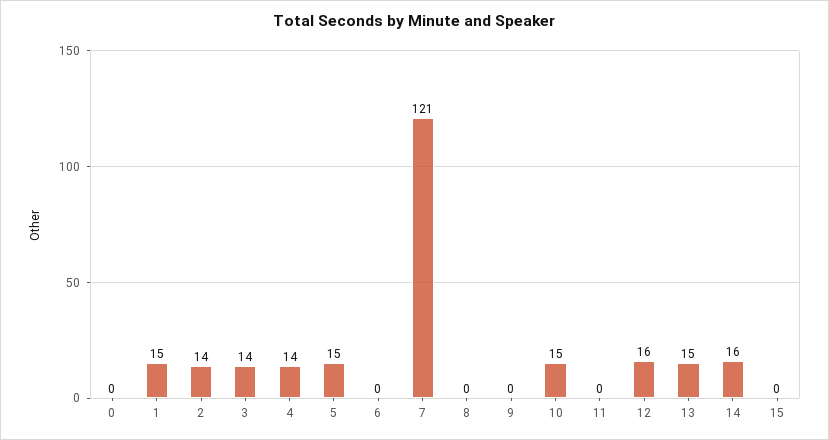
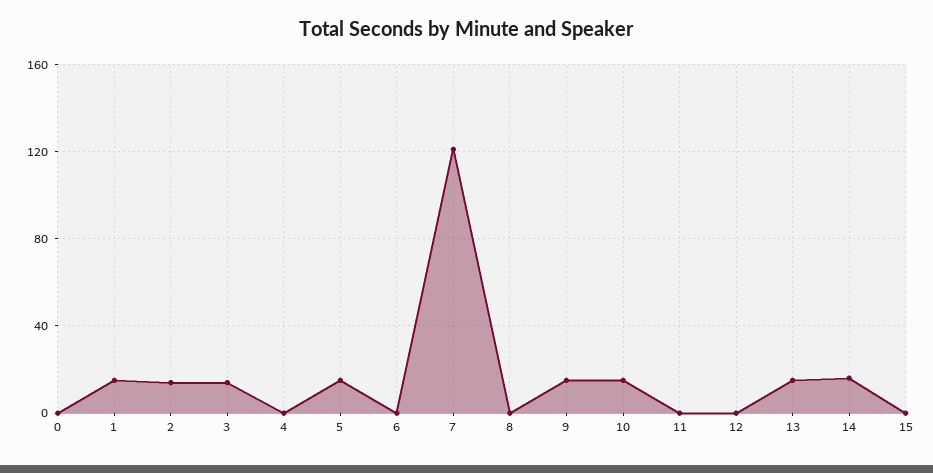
4: 14 -> 0
9: 0 -> 15
12: 16 -> 0

